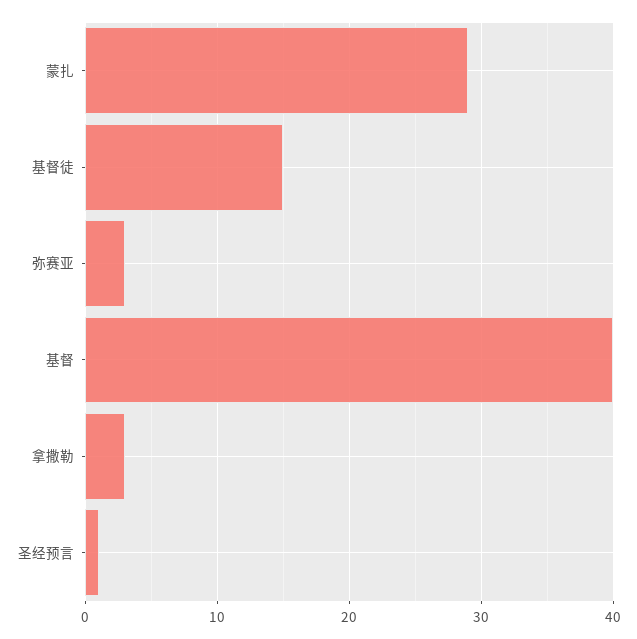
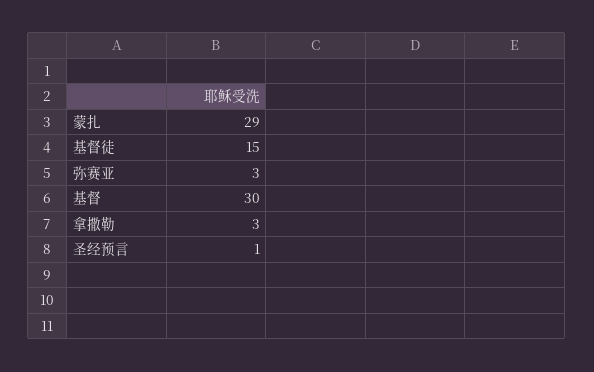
基督: 40 -> 30

